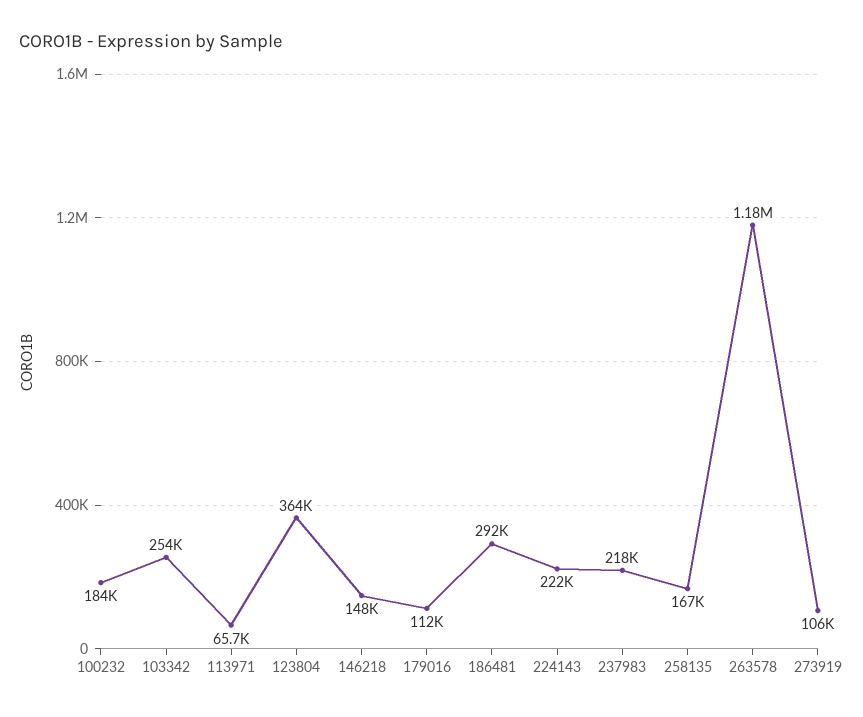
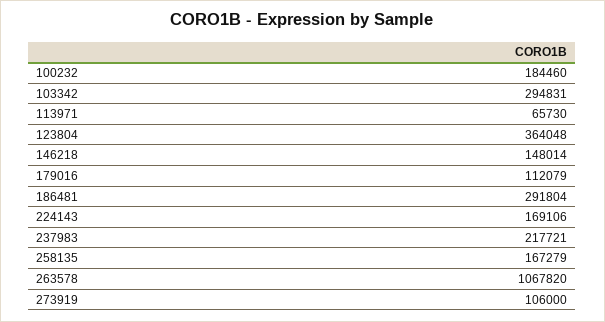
103342: 254000 -> 294831
224143: 222000 -> 169106
263578: 1180000 -> 1067820

